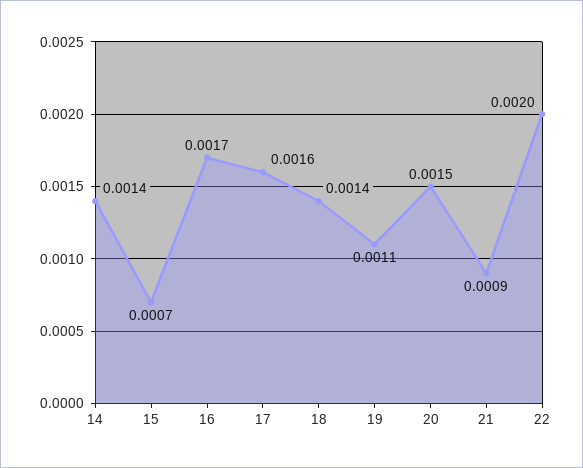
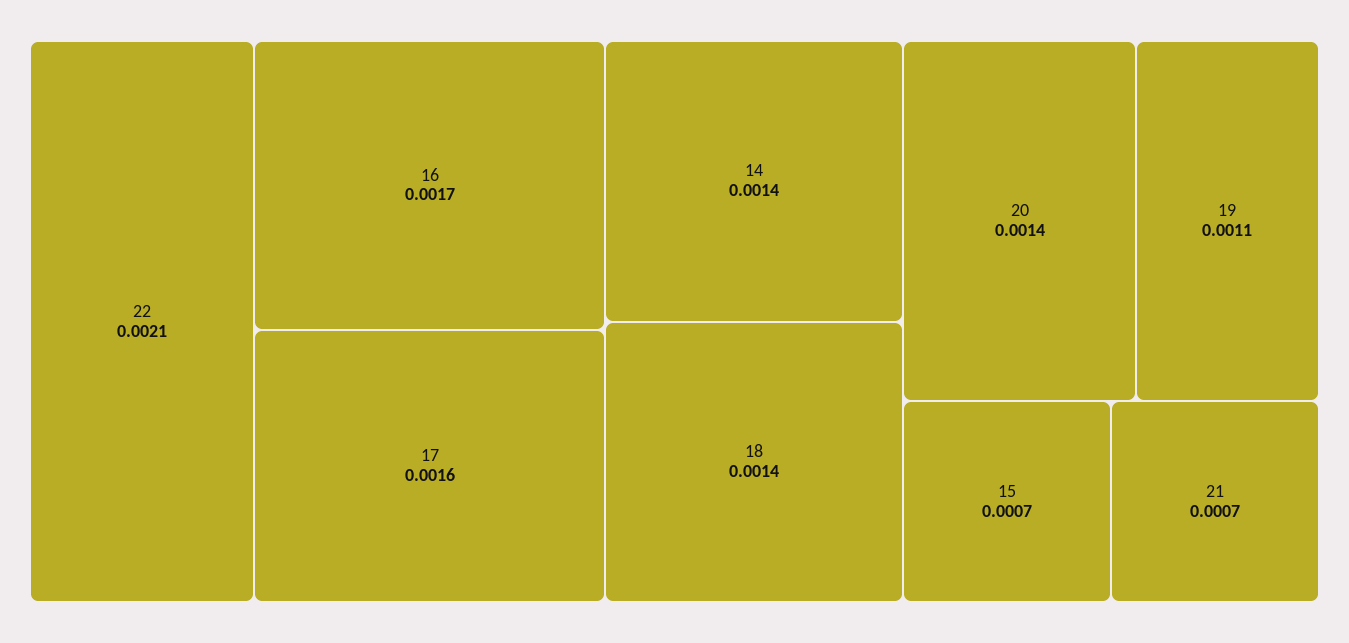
20: 0.0015 -> 0.0014
21: 0.0009 -> 0.0007
22: 0.002 -> 0.0021

